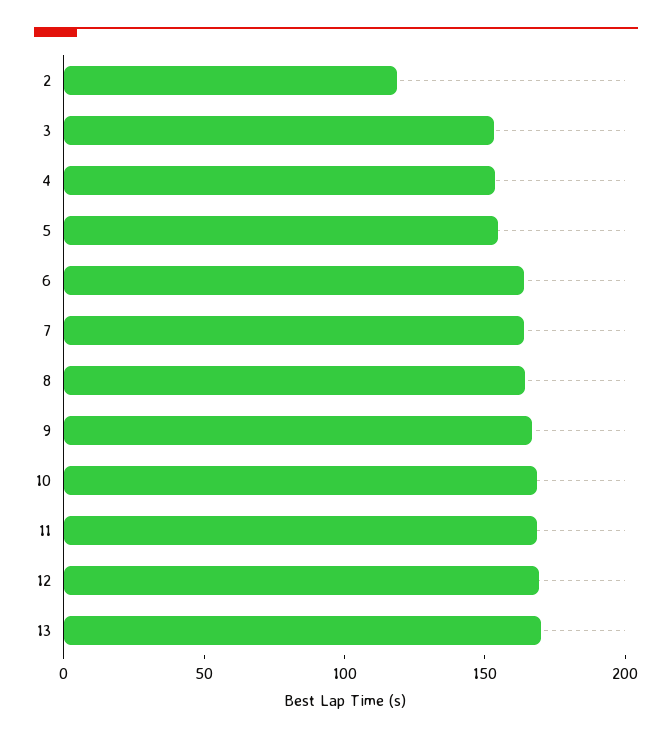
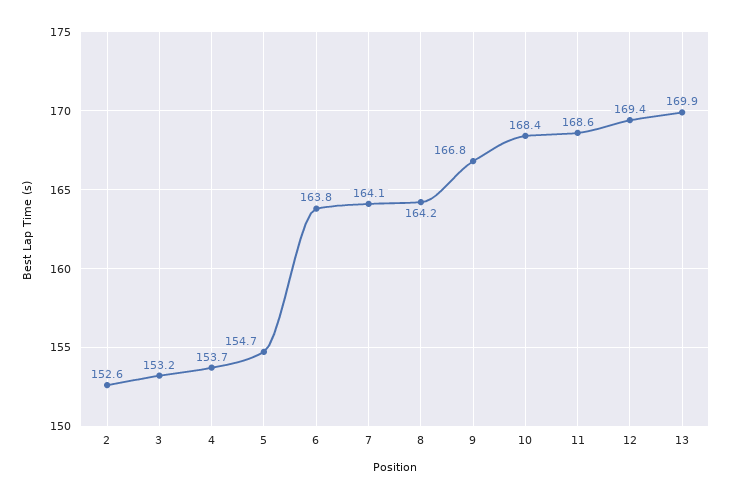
2: 120 -> 152.6

